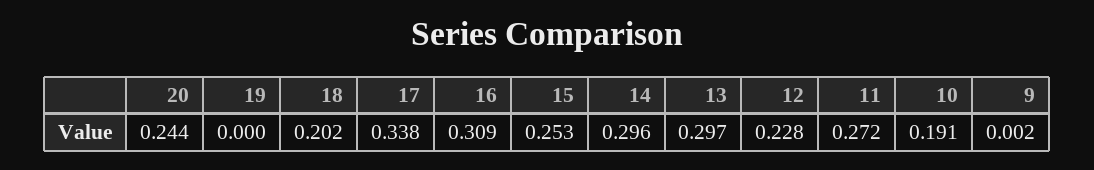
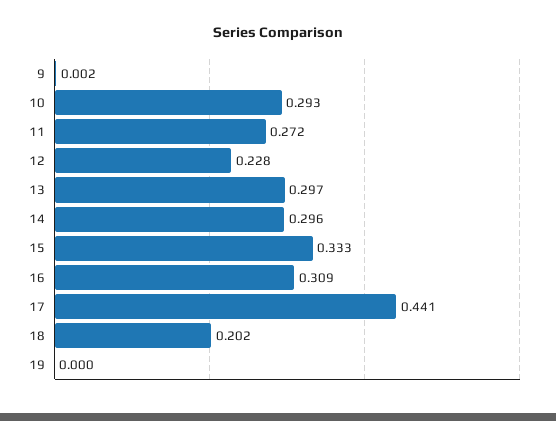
20: 0.244 -> none
17: 0.338 -> 0.441
15: 0.253 -> 0.333
10: 0.191 -> 0.293

